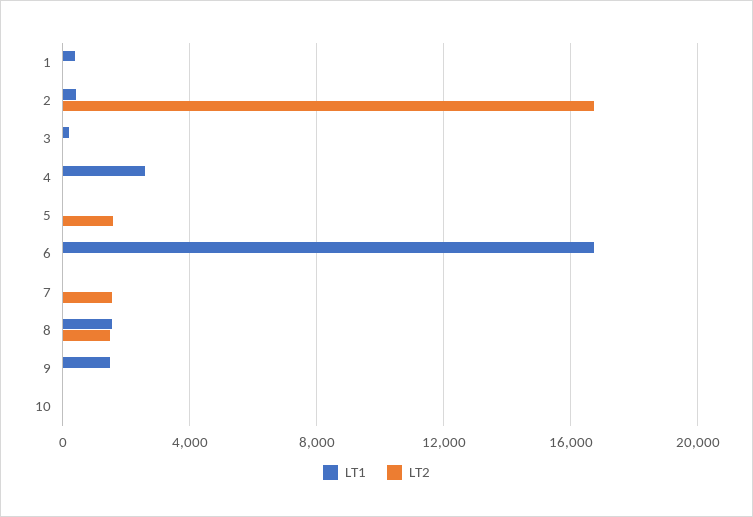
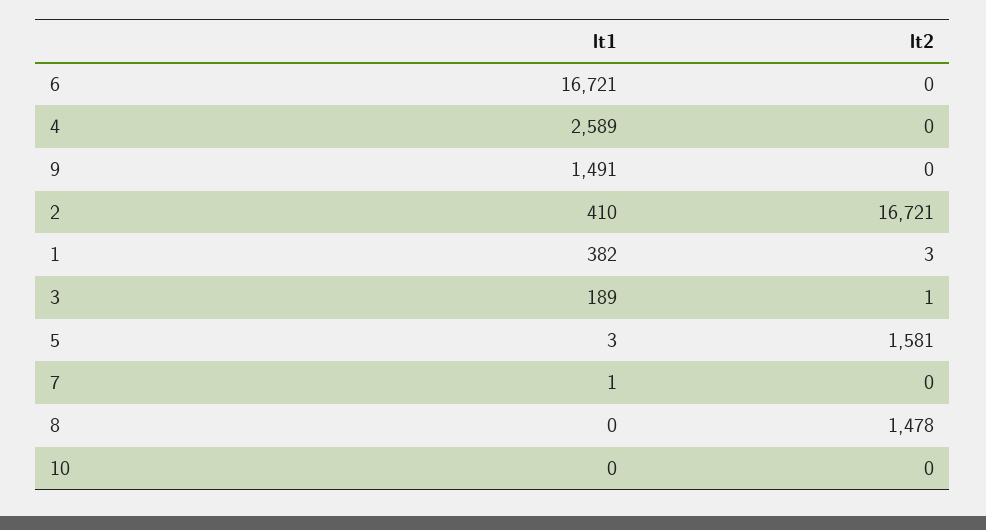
LT2, 7: 1500 -> 0
LT1, 8: 1500 -> 0

